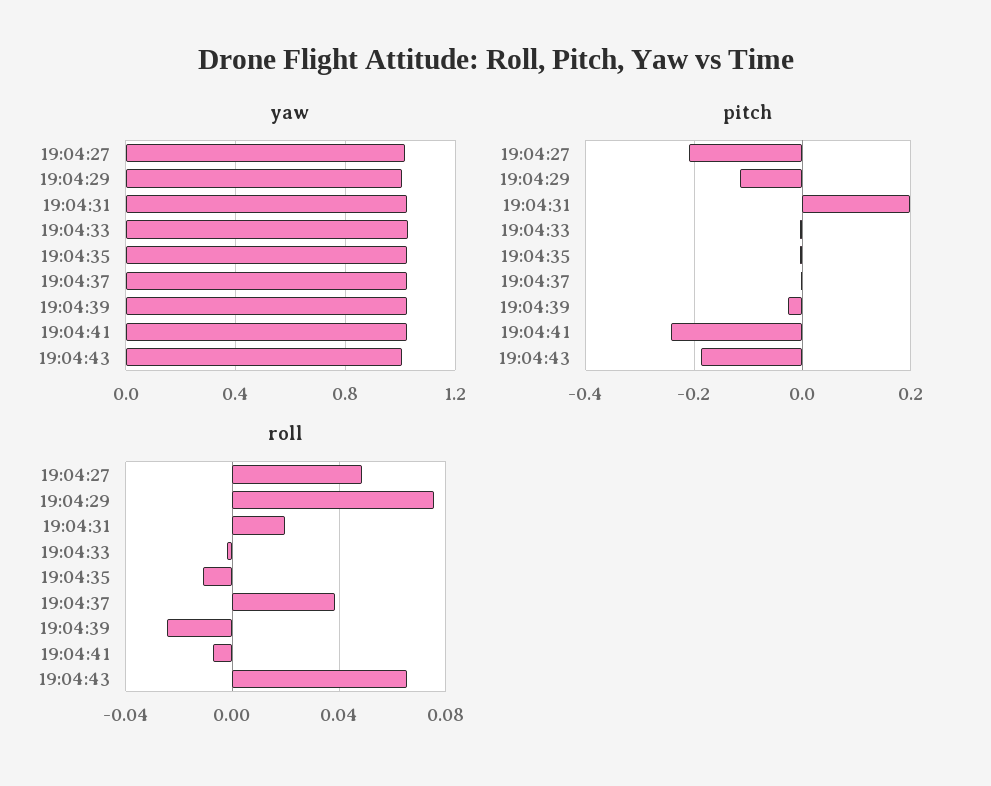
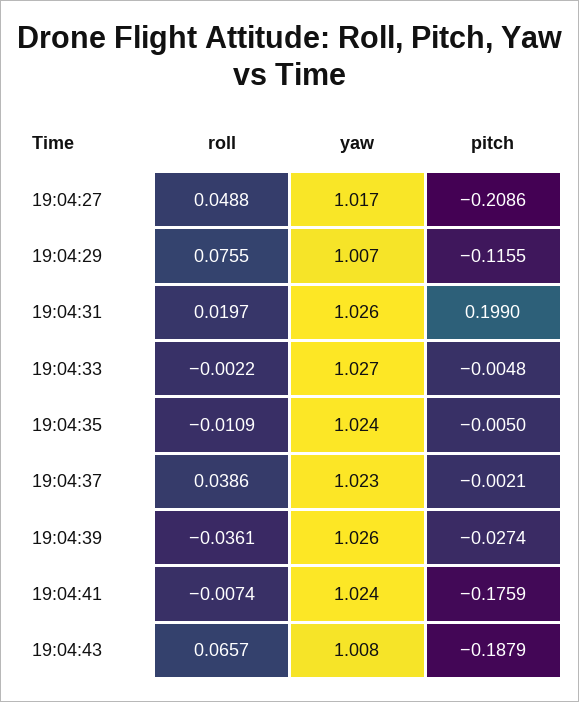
pitch, 19:04:41: -0.24 -> -0.1759
roll, 19:04:39: -0.025 -> -0.0361

